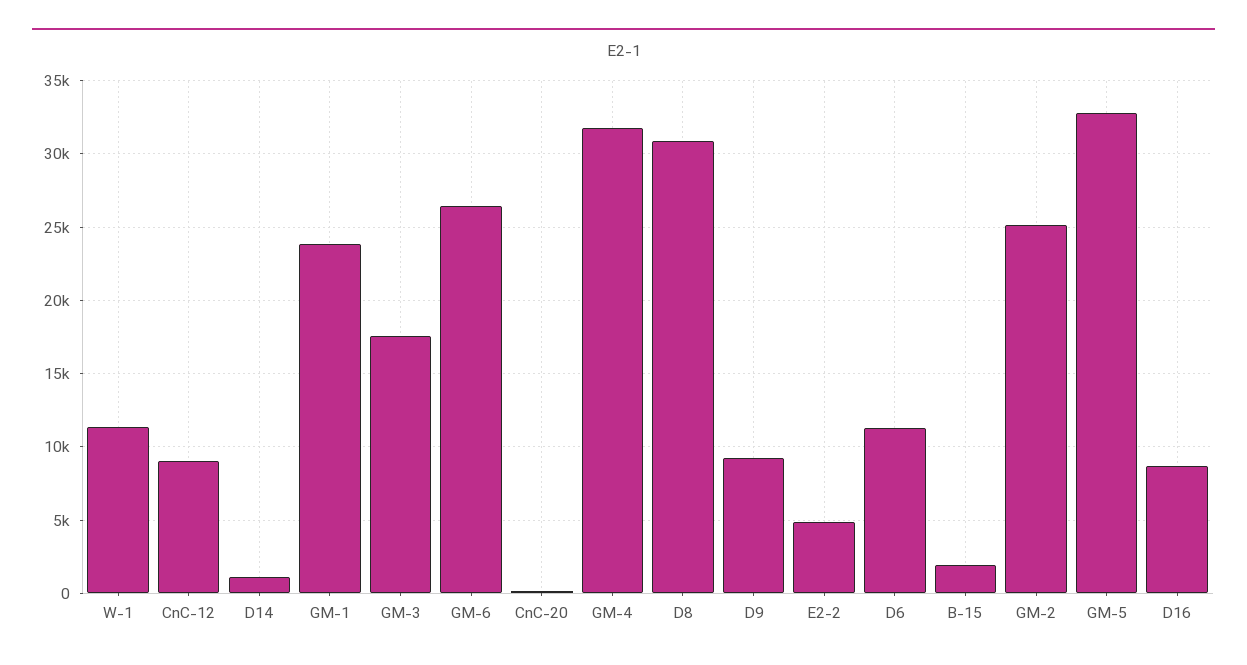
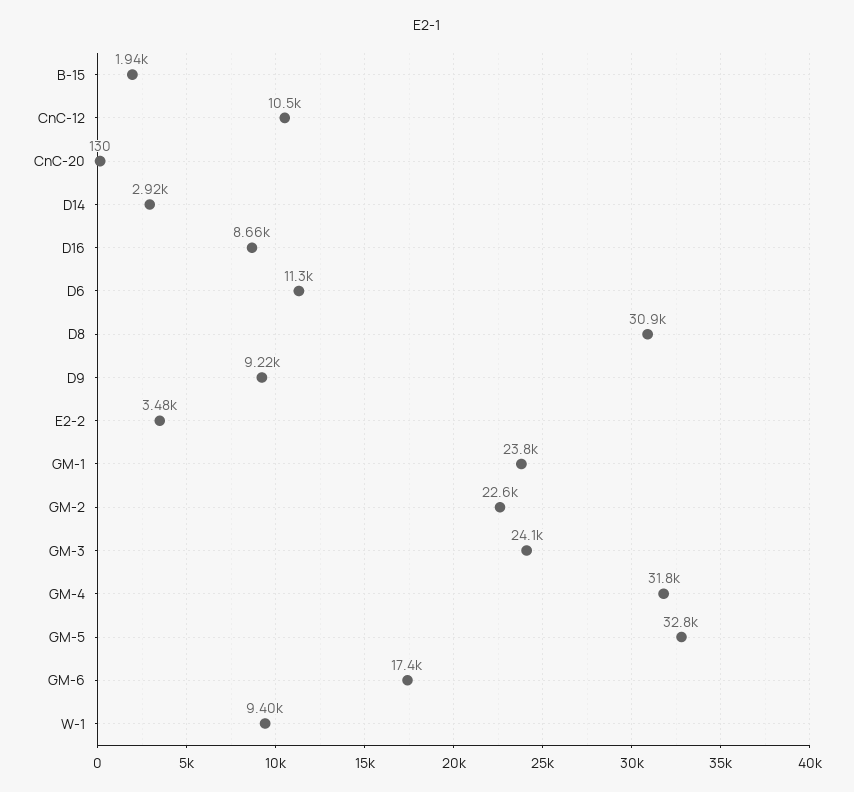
W-1: 11500 -> 9400
CnC-12: 9000 -> 10500
D14: 1000 -> 2920
GM-3: 17500 -> 24100
GM-6: 26500 -> 17400
E2-2: 5000 -> 3480
GM-2: 25000 -> 22600

